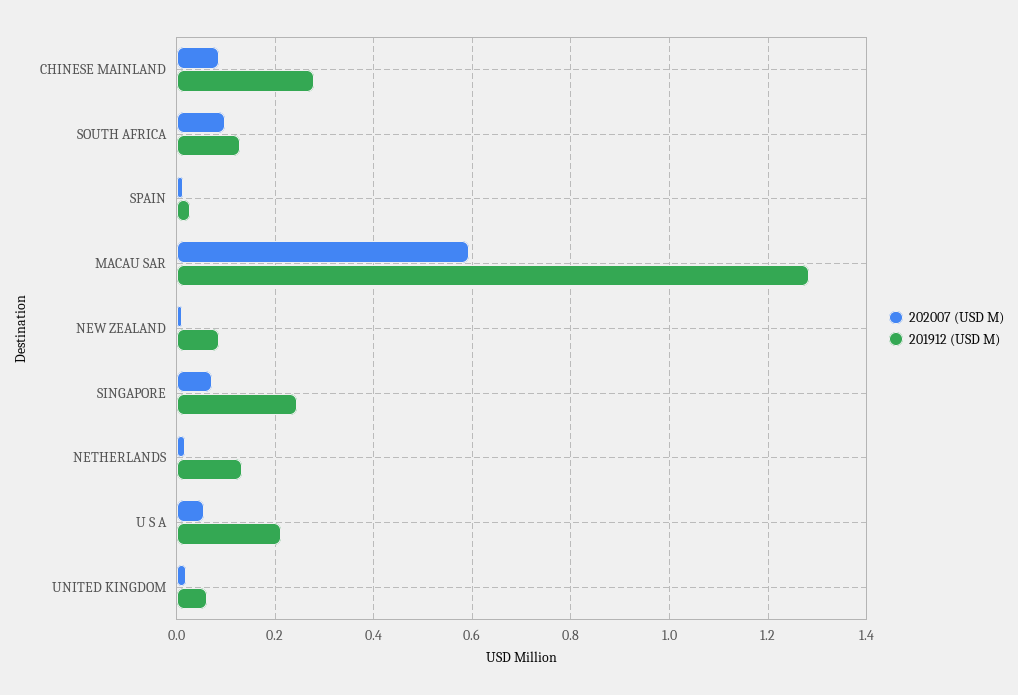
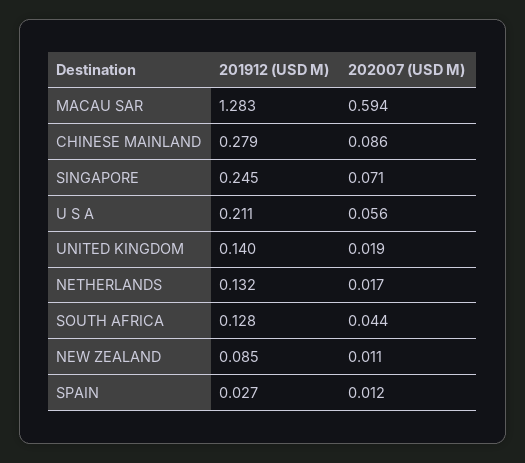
202007 (USD M), SOUTH AFRICA: 0.1 -> 0.044
201912 (USD M), UNITED KINGDOM: 0.06 -> 0.14

